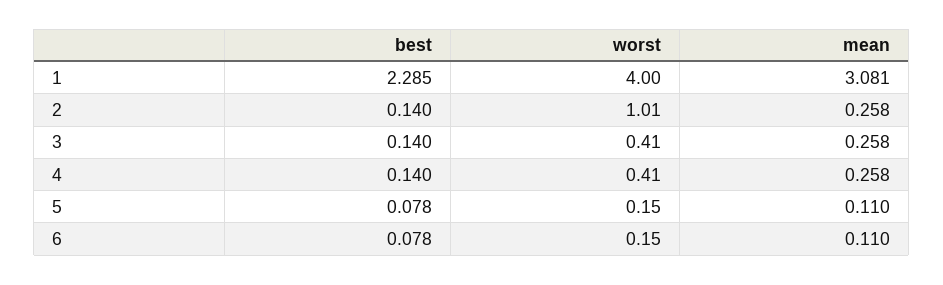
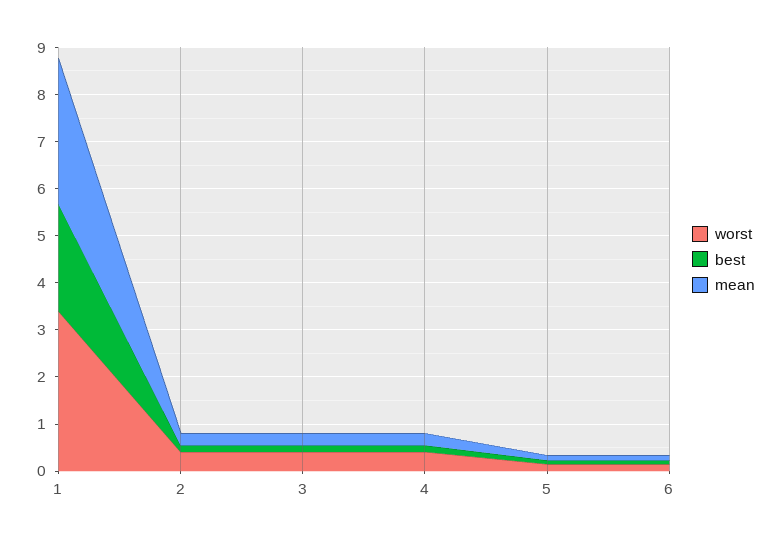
worst, 1: 4 -> 3.4
worst, 2: 1.01 -> 0.4

